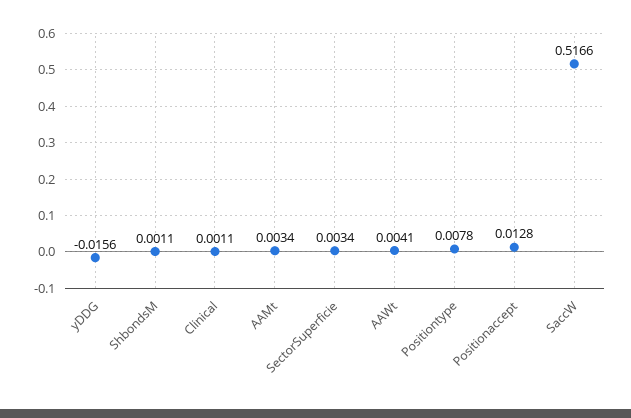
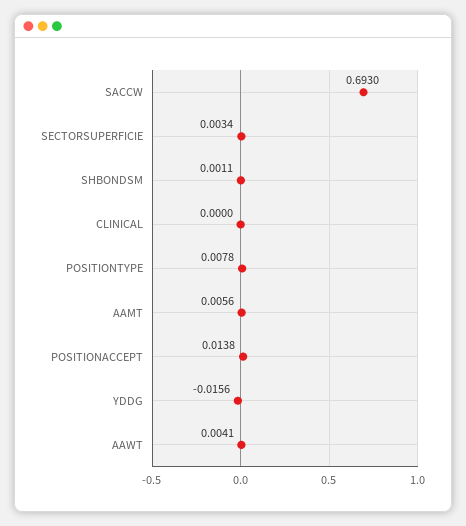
Clinical: 0.0011 -> 0
AAMt: 0.0034 -> 0.0056
Positionaccept: 0.0128 -> 0.0138
SaccW: 0.5166 -> 0.693

